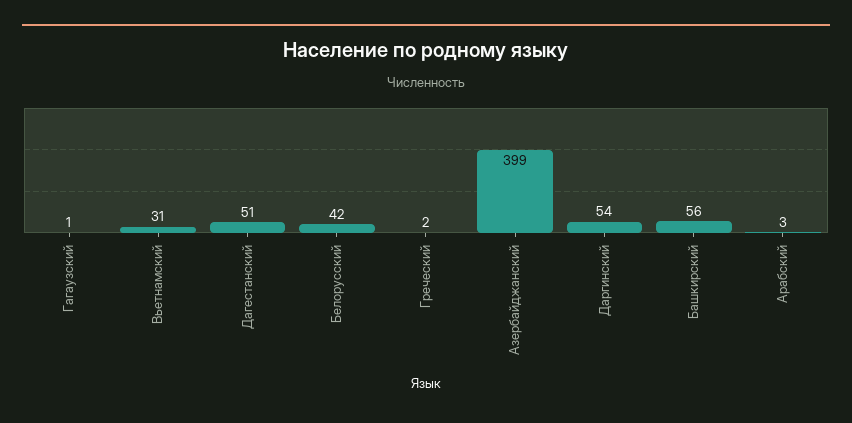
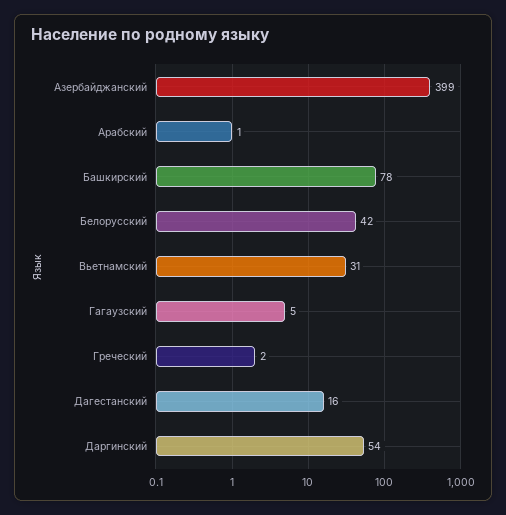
Гагаузский: 1 -> 5
Дагестанский: 51 -> 16
Башкирский: 56 -> 78
Арабский: 3 -> 1

